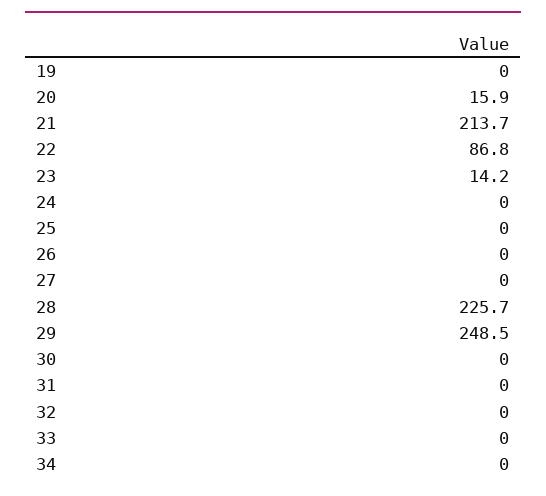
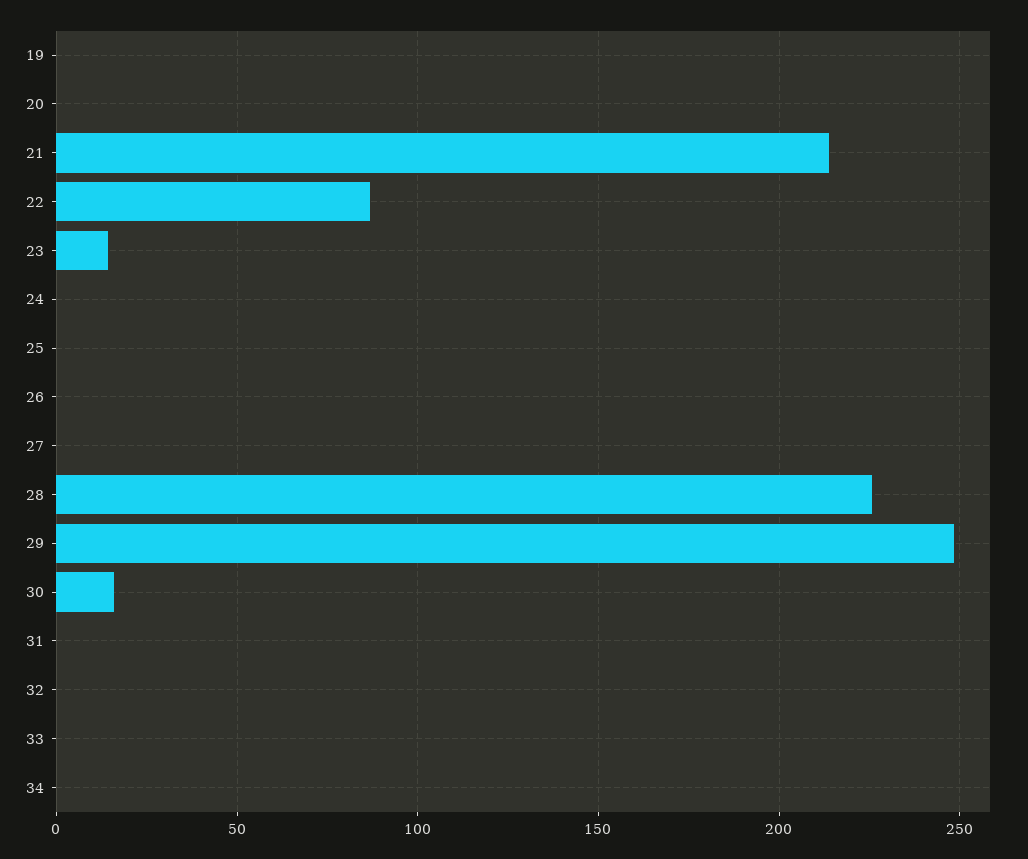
20: 15.9 -> 0
30: 0 -> 15

